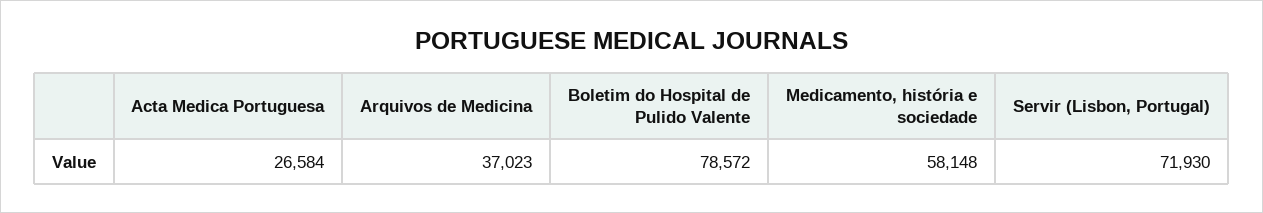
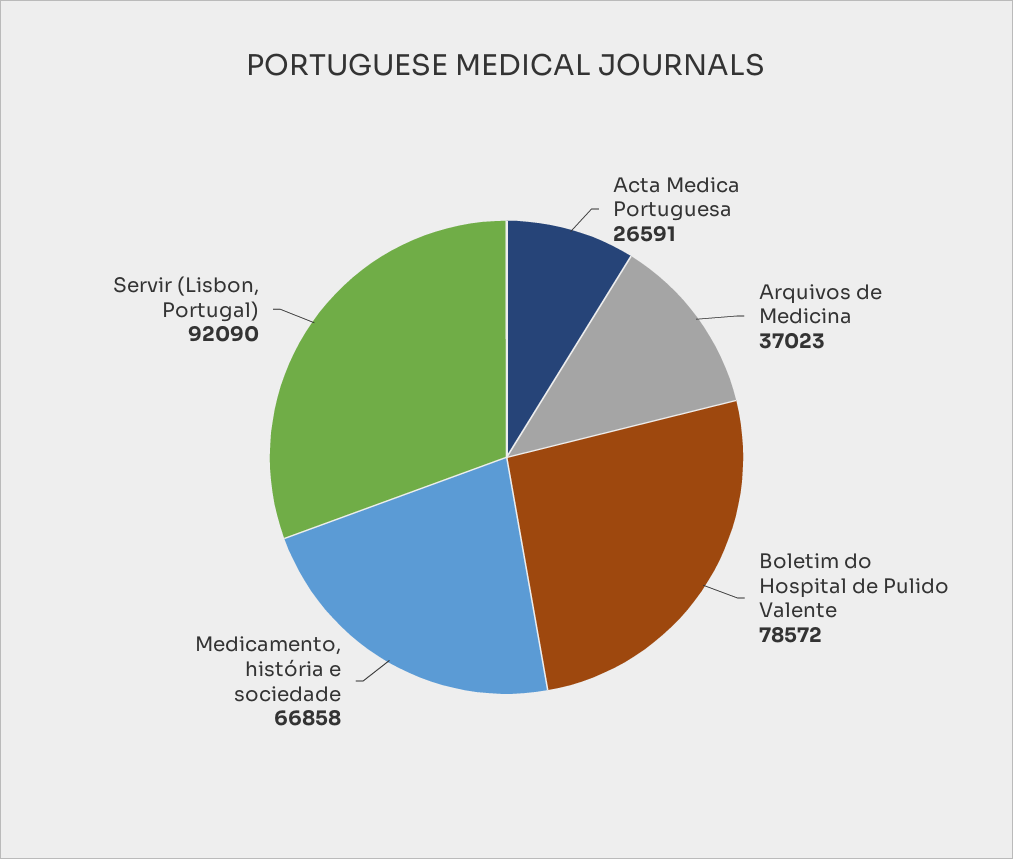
Acta Medica Portuguesa: 26584 -> 26591
Medicamento, história e sociedade: 58148 -> 66858
Servir (Lisbon, Portugal): 71930 -> 92090

